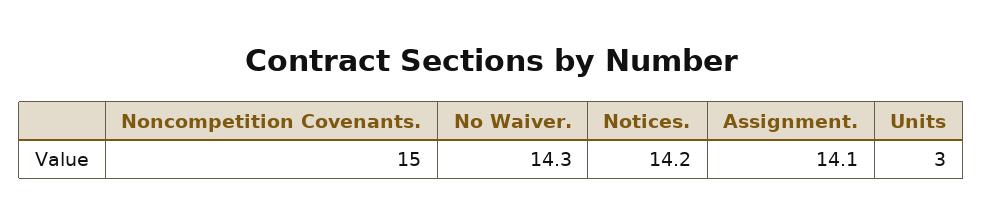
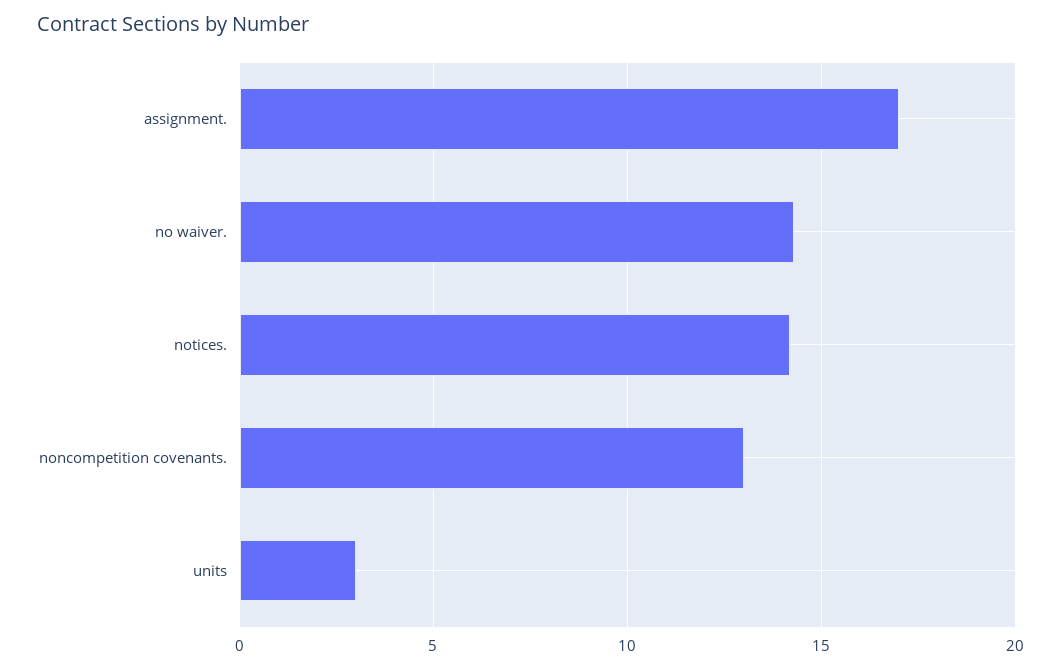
Noncompetition Covenants.: 15 -> 13
Assignment.: 14.1 -> 17

